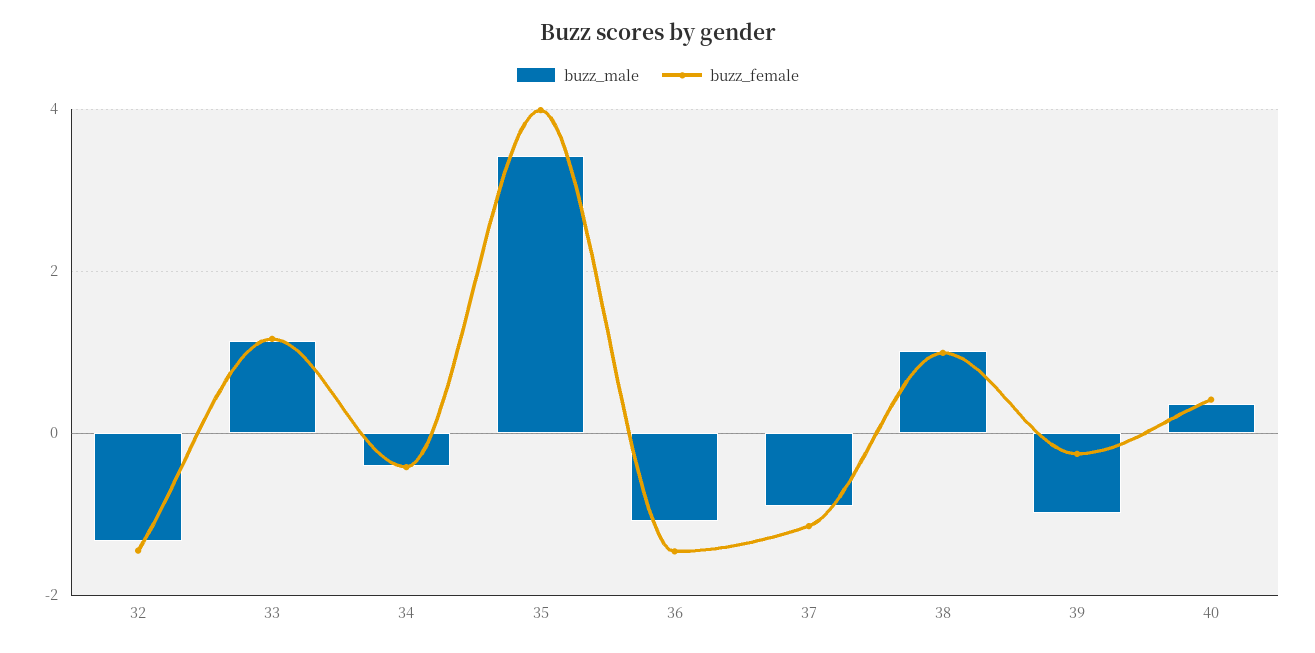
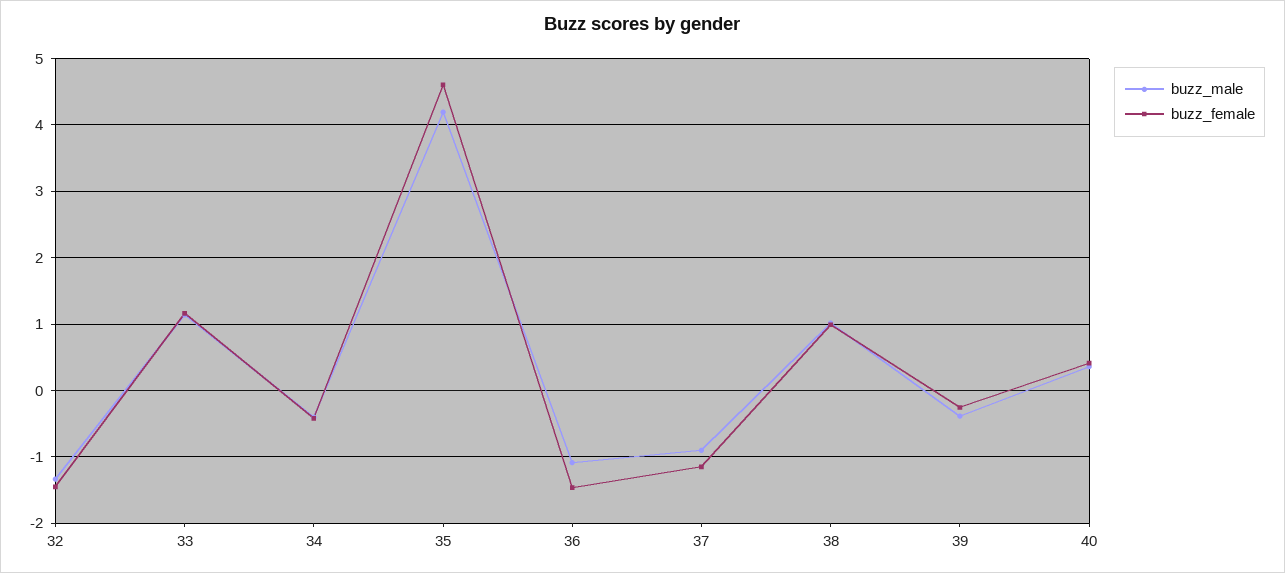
buzz_male, 35: 3.4 -> 4.2
buzz_female, 35: 4 -> 4.6
buzz_male, 39: -1 -> -0.4

